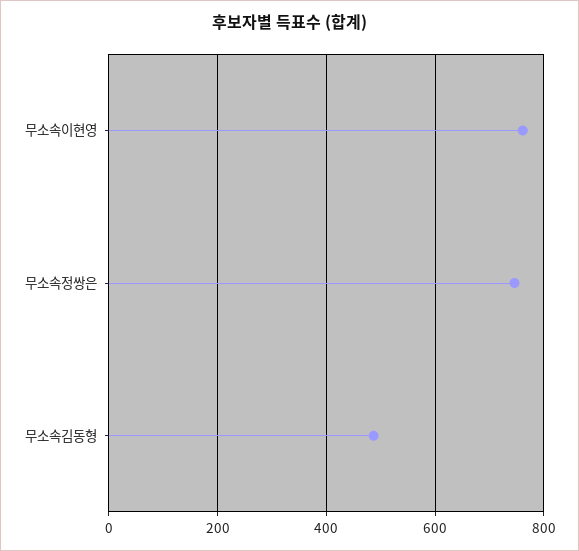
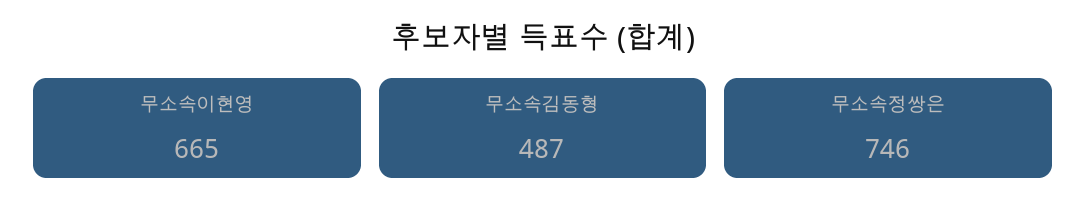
무소속이현영: 760 -> 665

